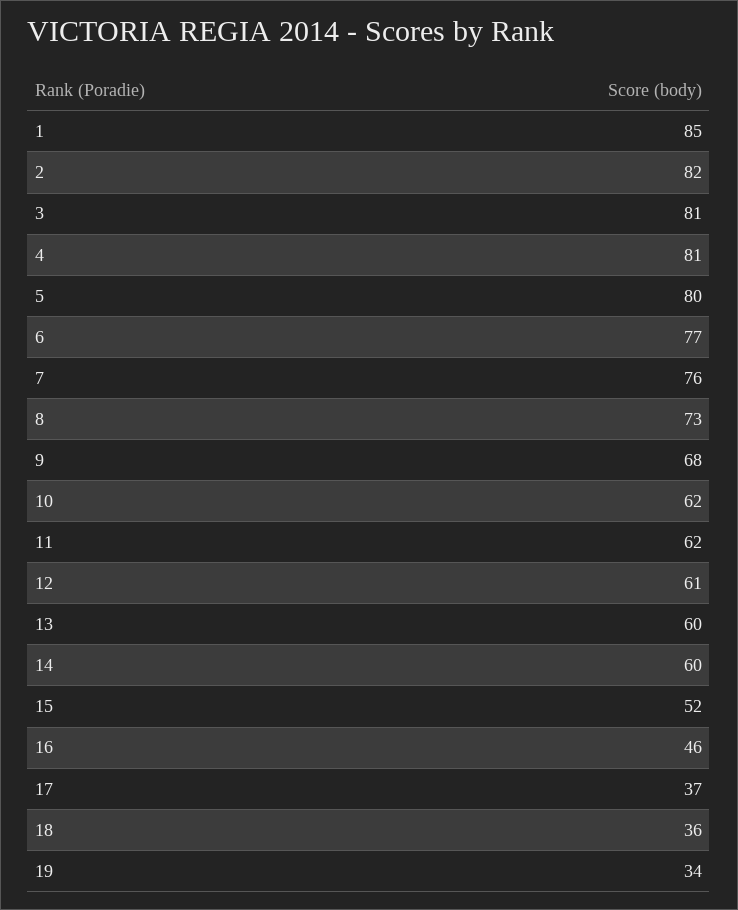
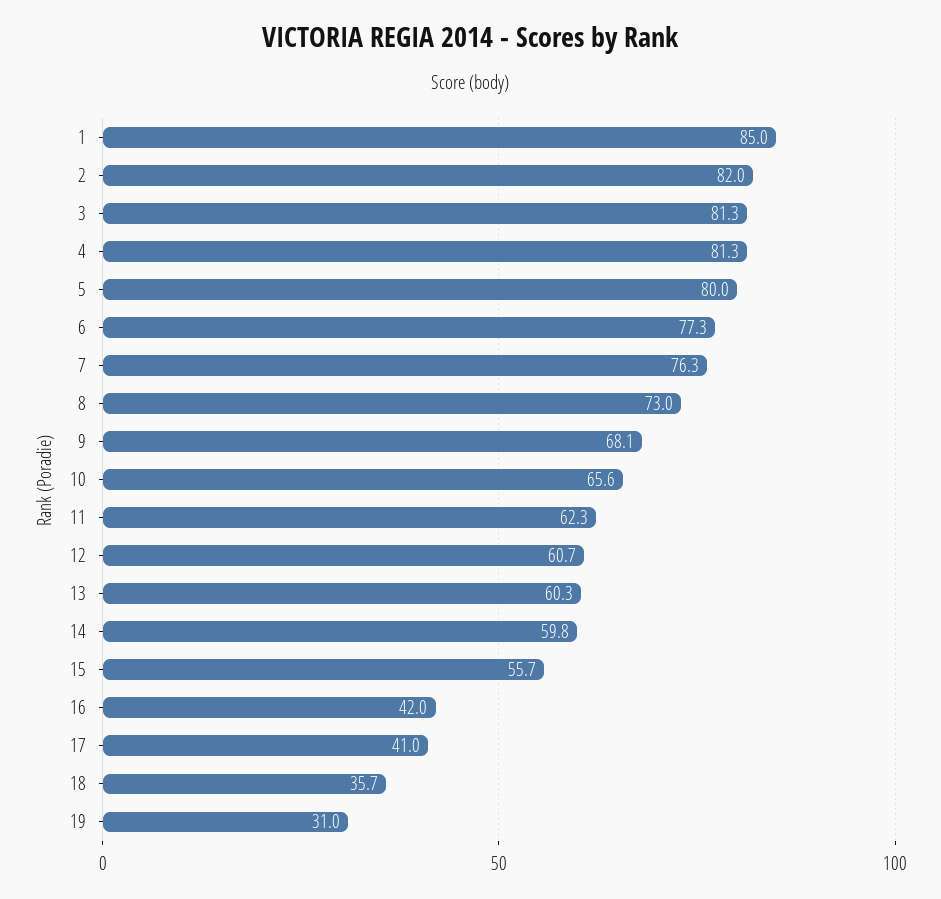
10: 62 -> 65.6
15: 52 -> 55.7
16: 46 -> 42
17: 37 -> 41
19: 34 -> 31

